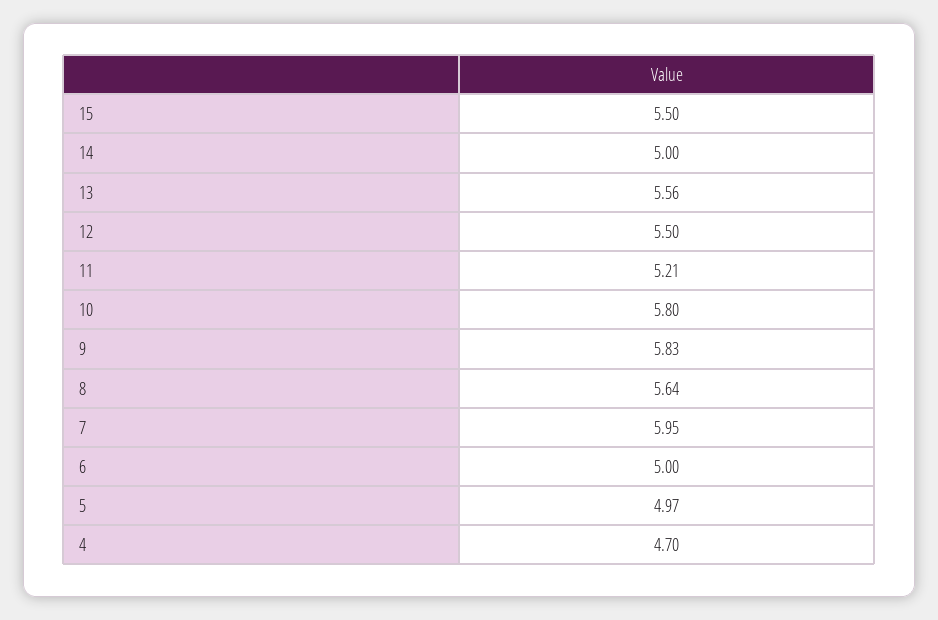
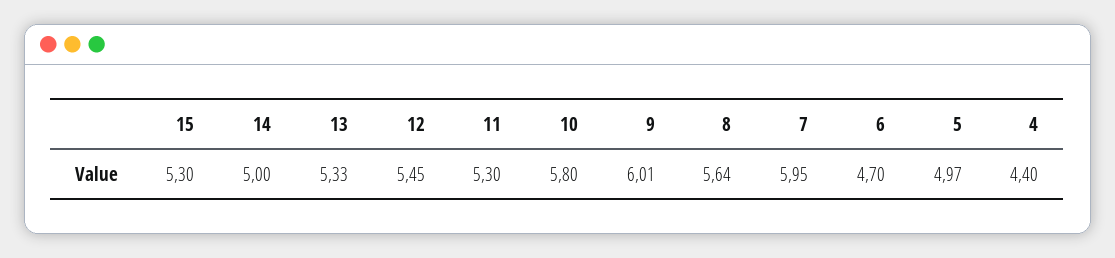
15: 5.5 -> 5.3
13: 5.56 -> 5.33
12: 5.5 -> 5.45
11: 5.21 -> 5.3
9: 5.83 -> 6.01
6: 5 -> 4.7
4: 4.7 -> 4.4

